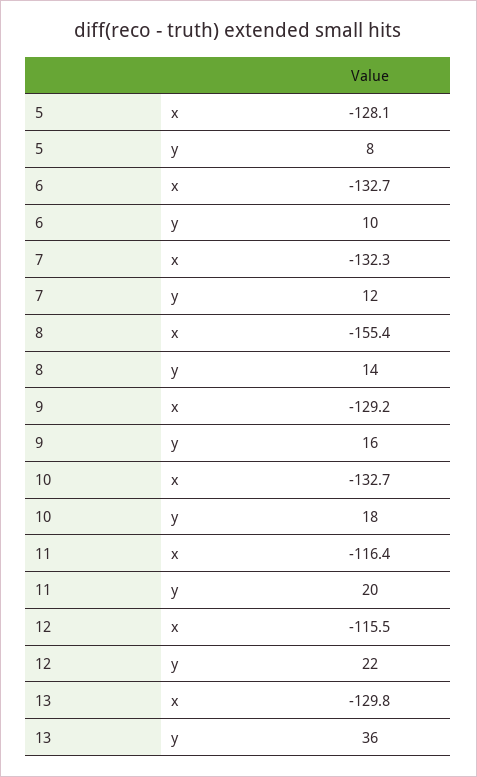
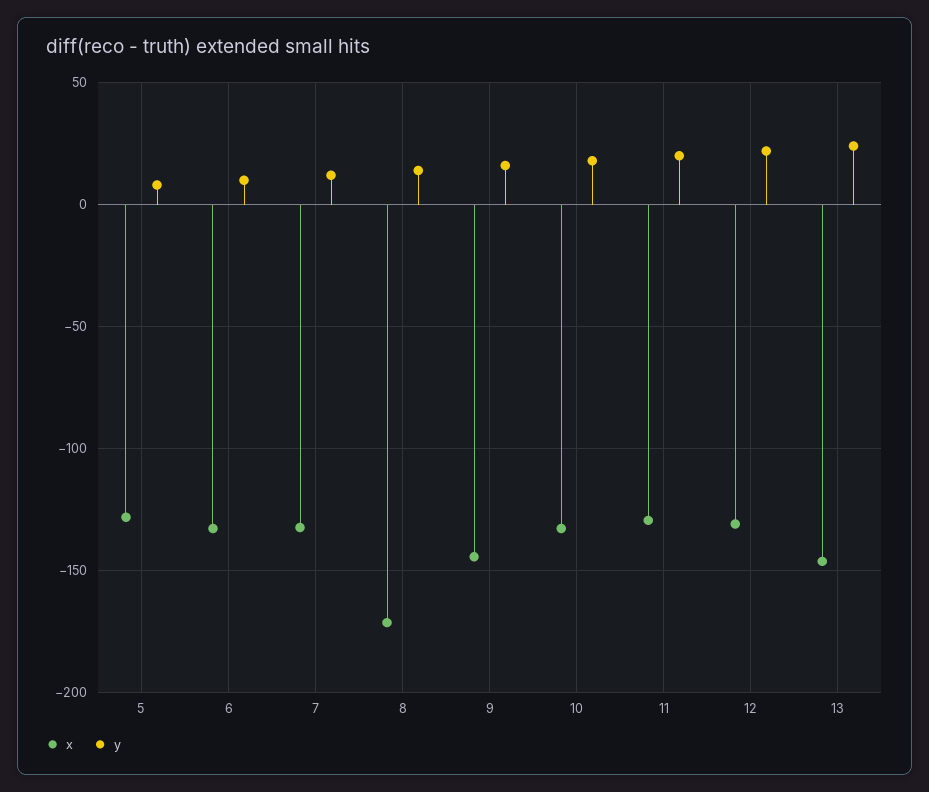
x, 8: -155.4 -> -170
x, 9: -129.2 -> -145
x, 11: -116.4 -> -130
x, 12: -115.5 -> -130
x, 13: -129.8 -> -145
y, 13: 36 -> 25

